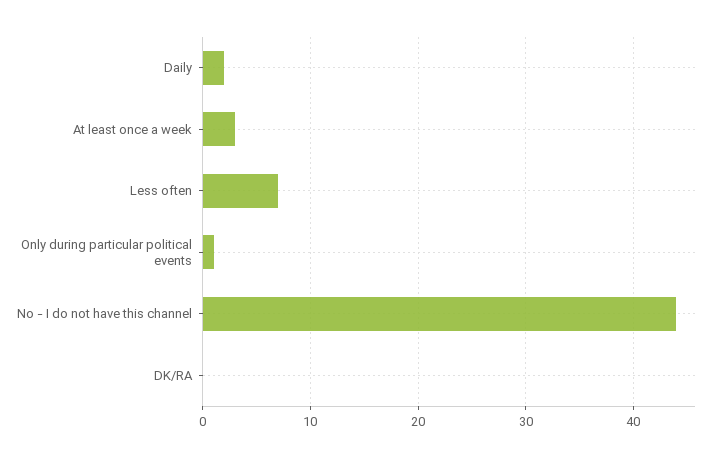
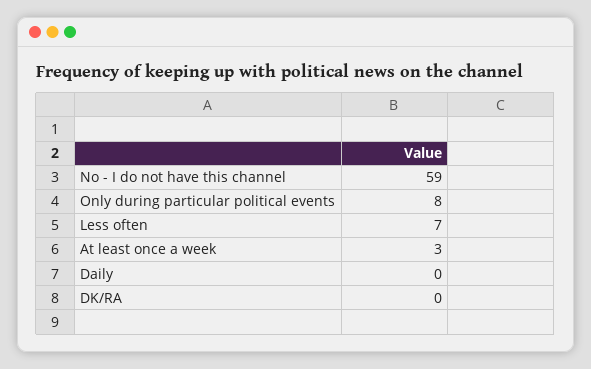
Daily: 2 -> 0
Only during particular political events: 1 -> 8
No - I do not have this channel: 44 -> 59

